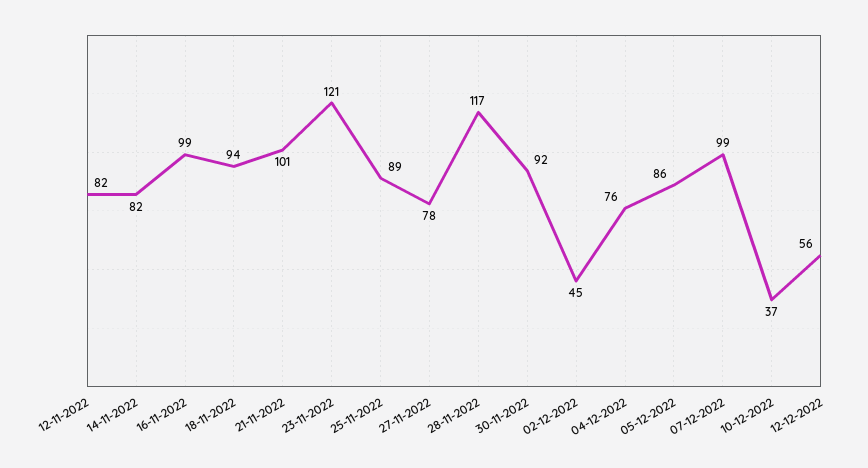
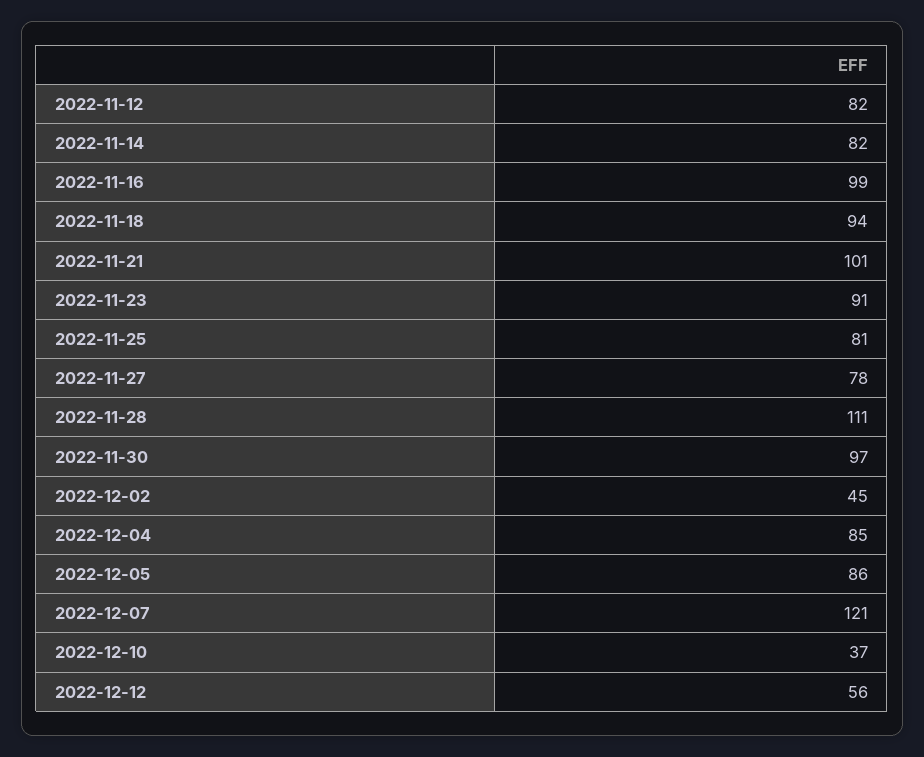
23-11-2022: 121 -> 91
25-11-2022: 89 -> 81
28-11-2022: 117 -> 111
30-11-2022: 92 -> 97
04-12-2022: 76 -> 85
07-12-2022: 99 -> 121

